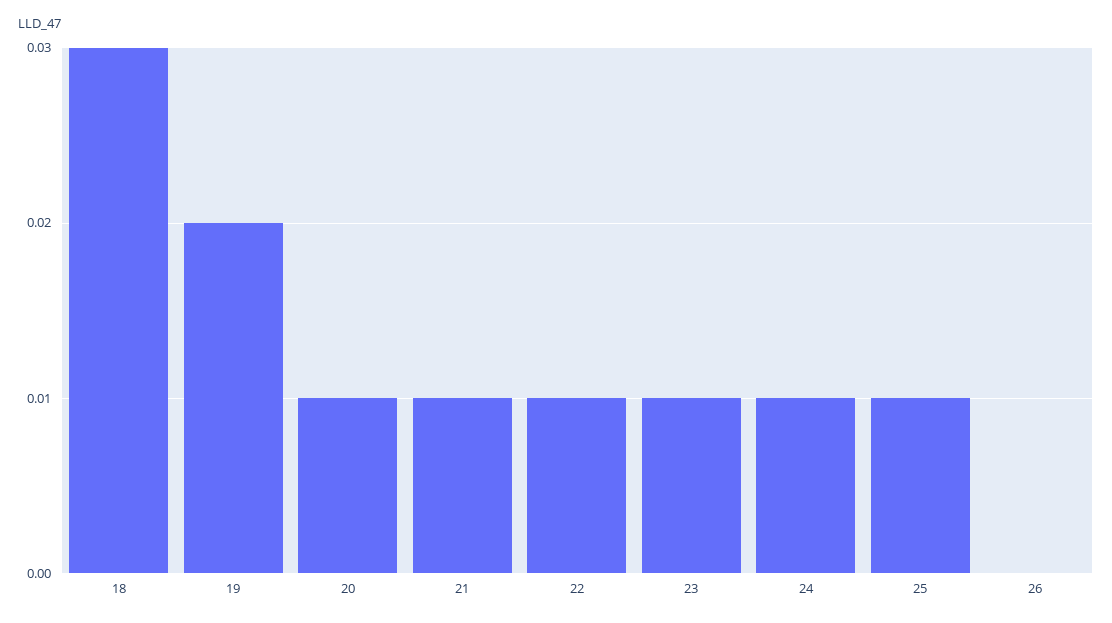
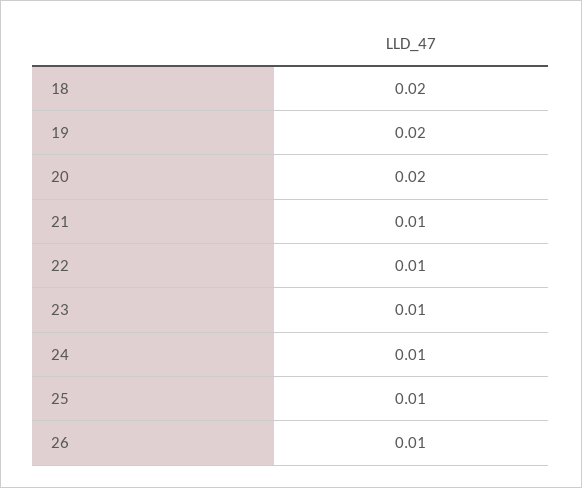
18: 0.03 -> 0.02
20: 0.01 -> 0.02
26: 0 -> 0.01

